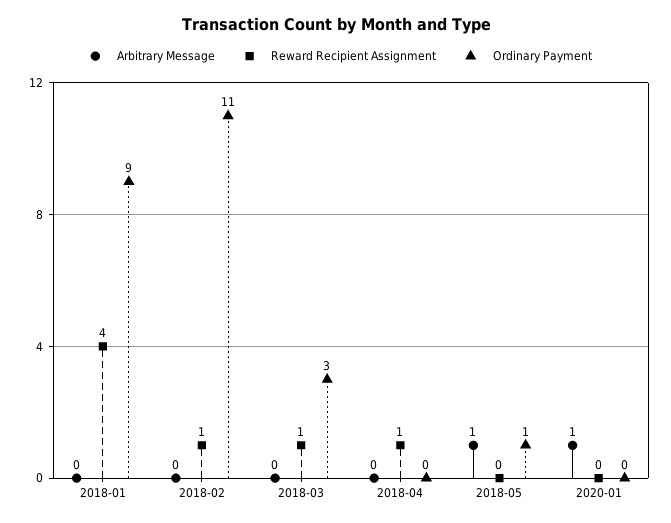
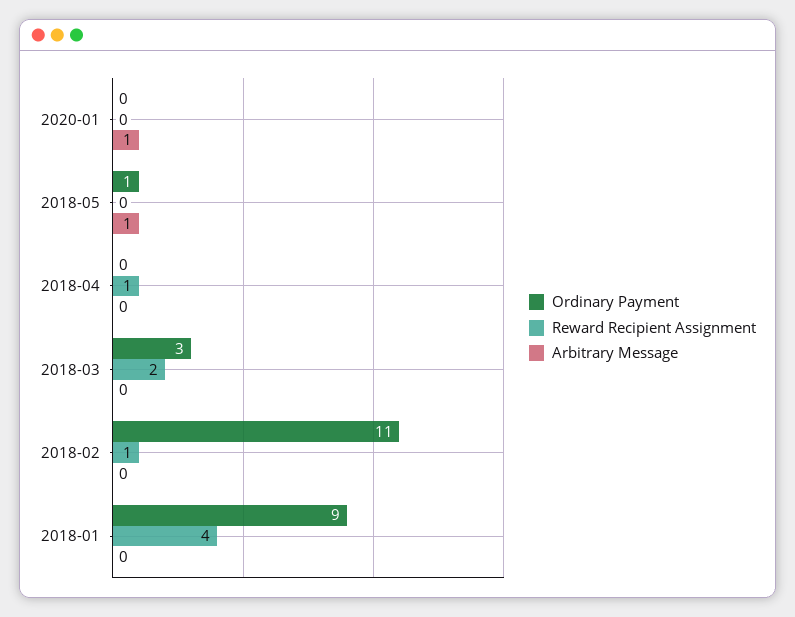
Reward Recipient Assignment, 2018-03: 1 -> 2

